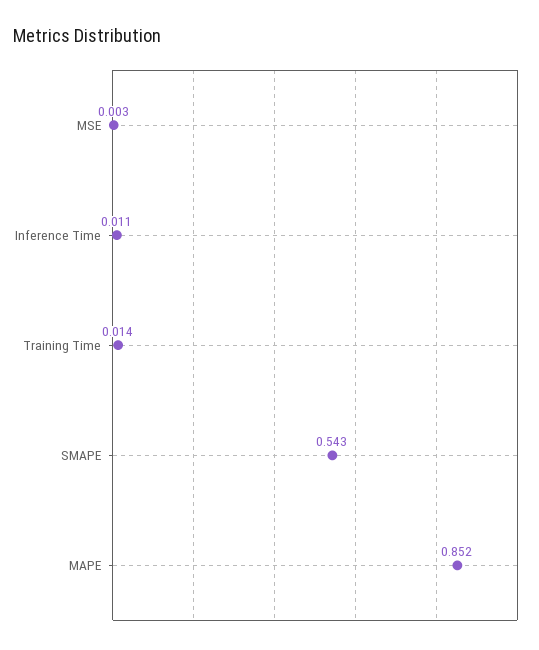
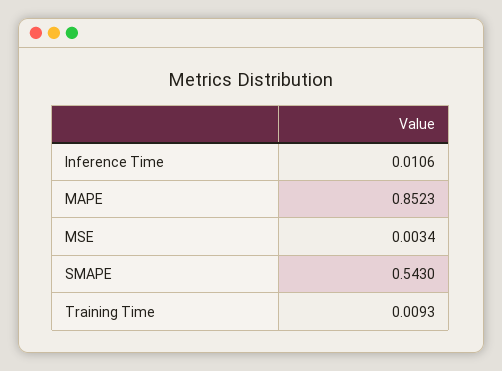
Training Time: 0.014 -> 0.0093

